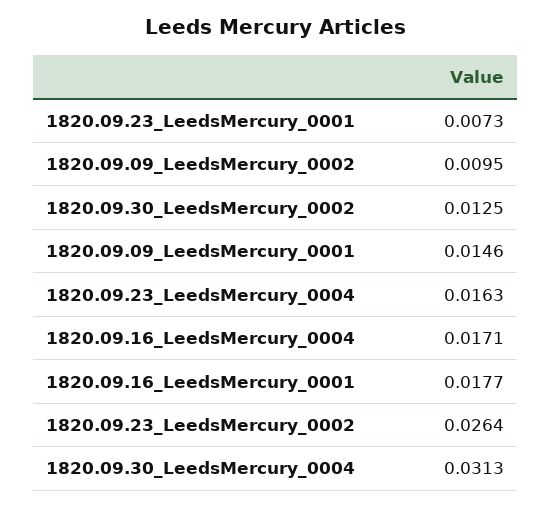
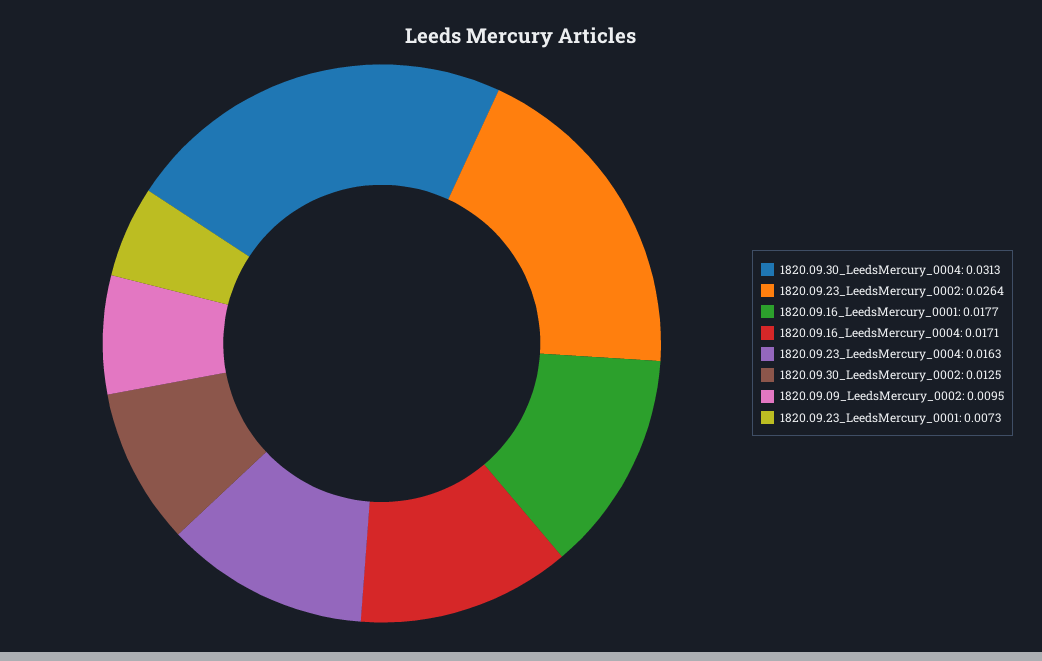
1820.09.09_LeedsMercury_0001: 0.0146 -> none

